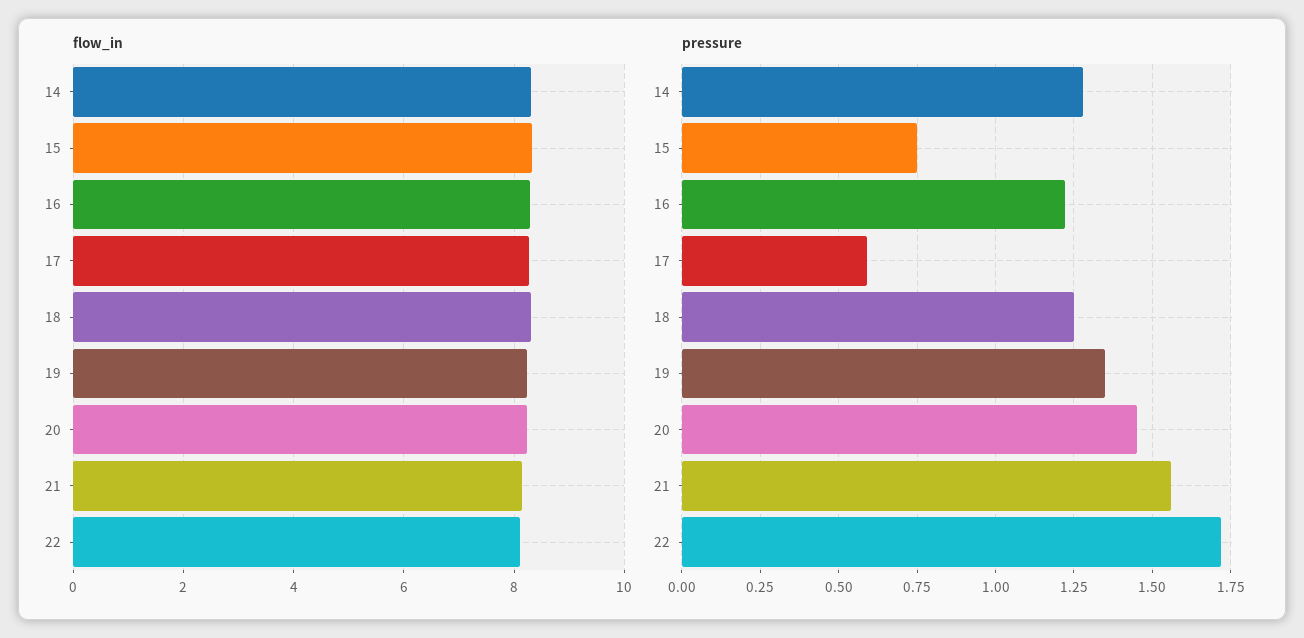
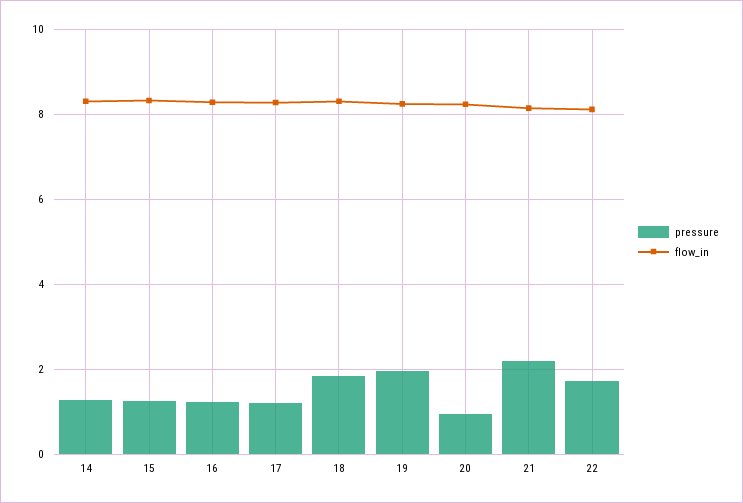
pressure, 15: 0.75 -> 1.2
pressure, 17: 0.6 -> 1.2
pressure, 18: 1.25 -> 1.8
pressure, 19: 1.35 -> 2
pressure, 20: 1.45 -> 1
pressure, 21: 1.55 -> 2.2

